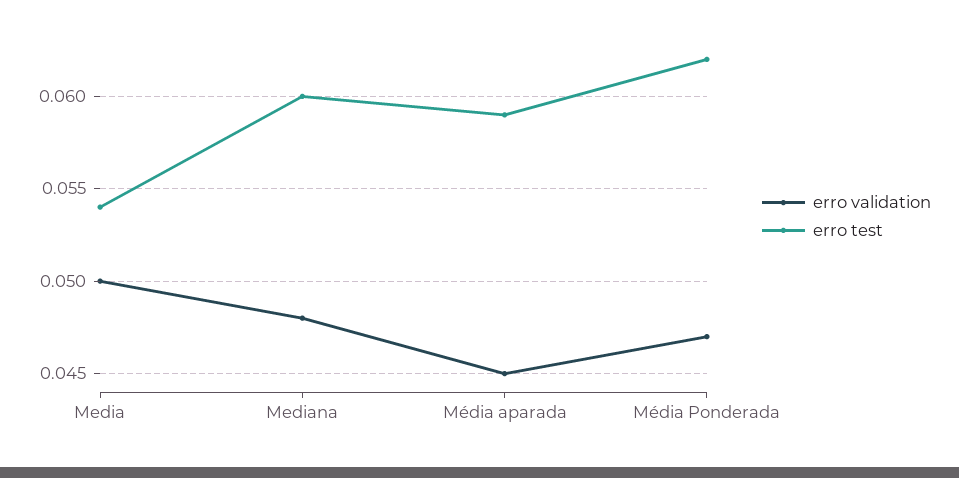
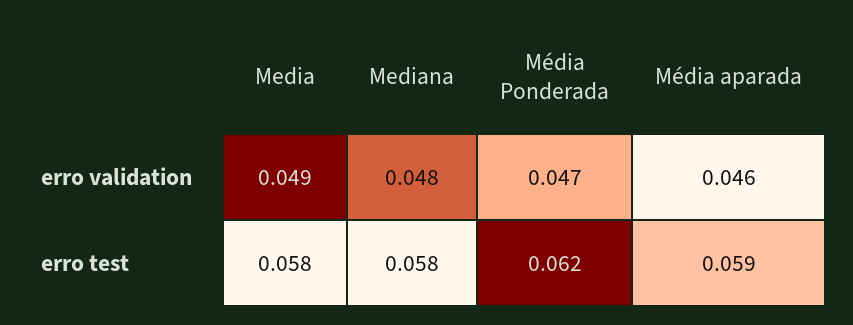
erro validation, Media: 0.05 -> 0.049
erro test, Media: 0.054 -> 0.058
erro test, Mediana: 0.06 -> 0.058
erro validation, Média aparada: 0.045 -> 0.046

